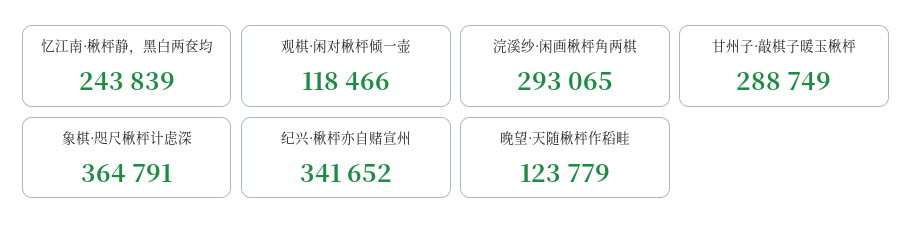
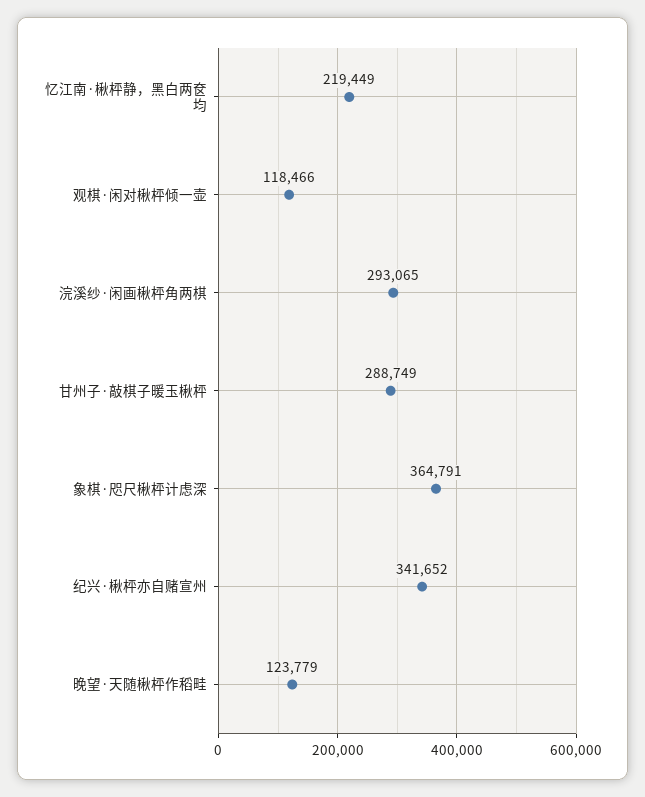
忆江南·楸枰静，黑白两奁均: 243839 -> 219449

